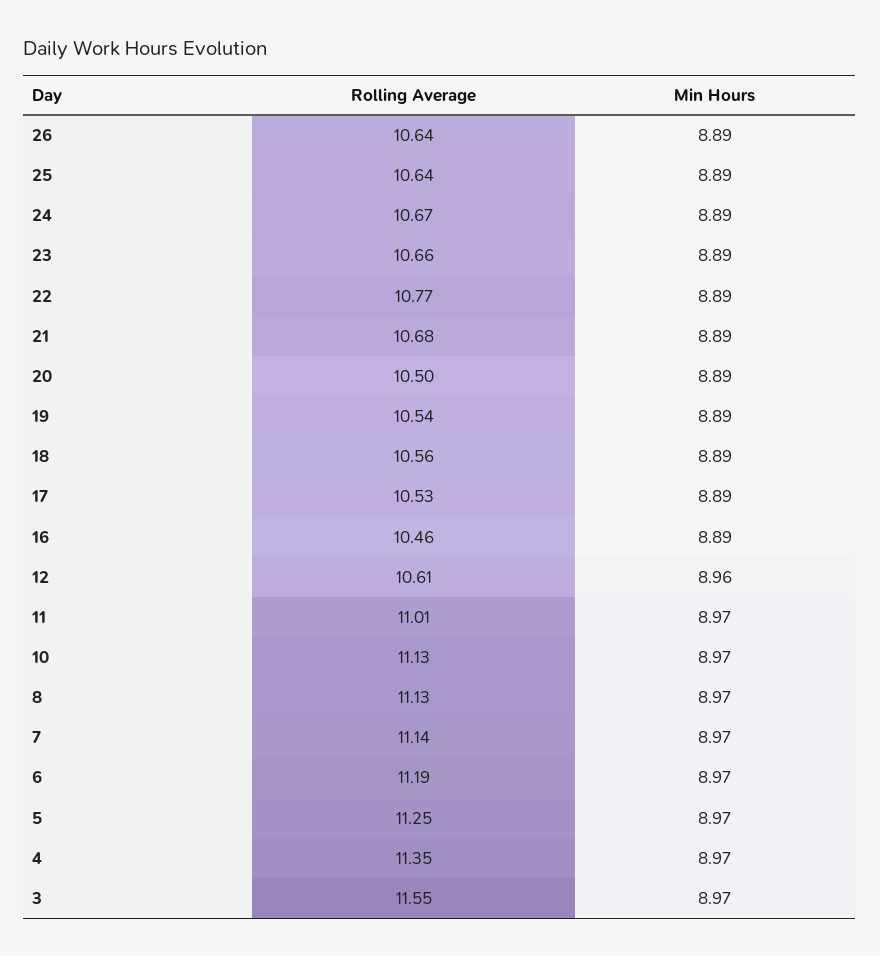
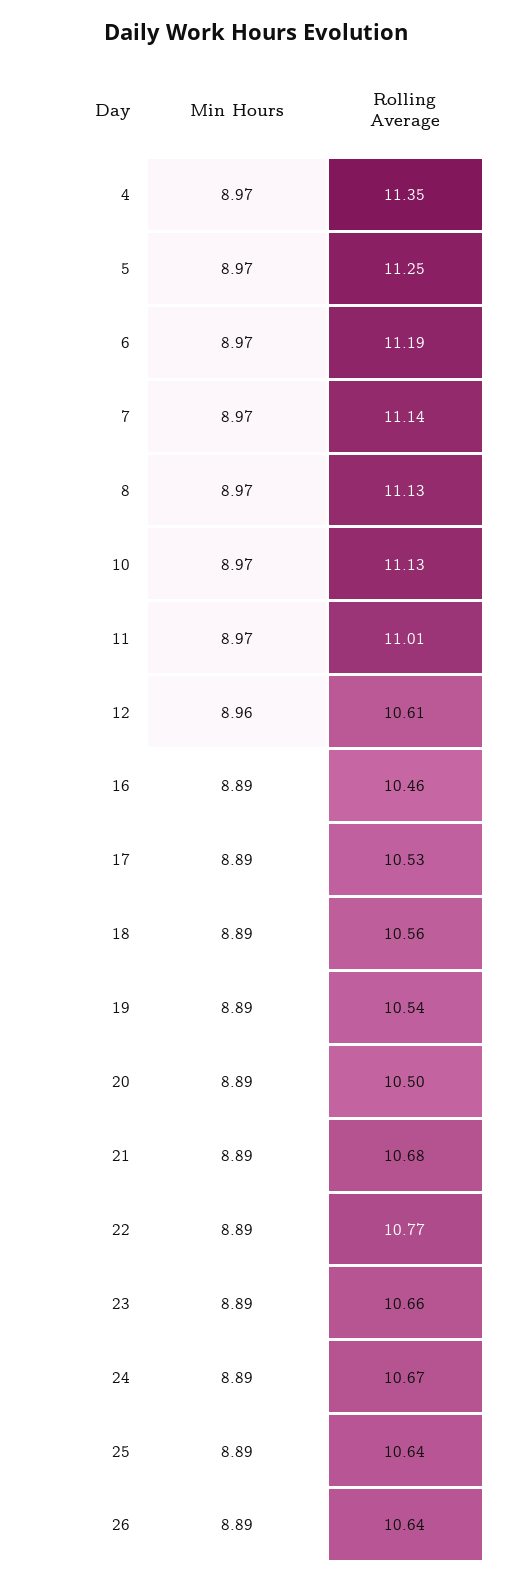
Rolling Average, 3: 11.55 -> none
Min Hours, 3: 8.97 -> none

